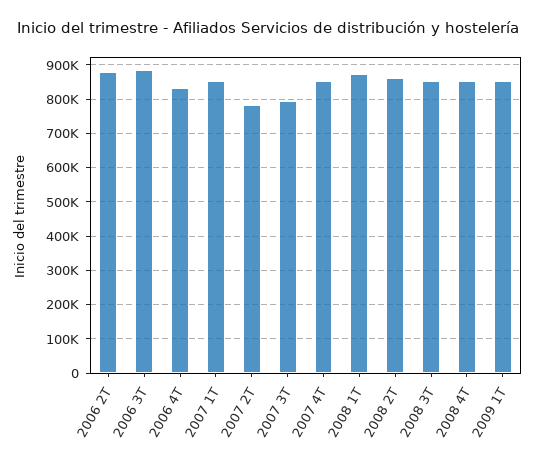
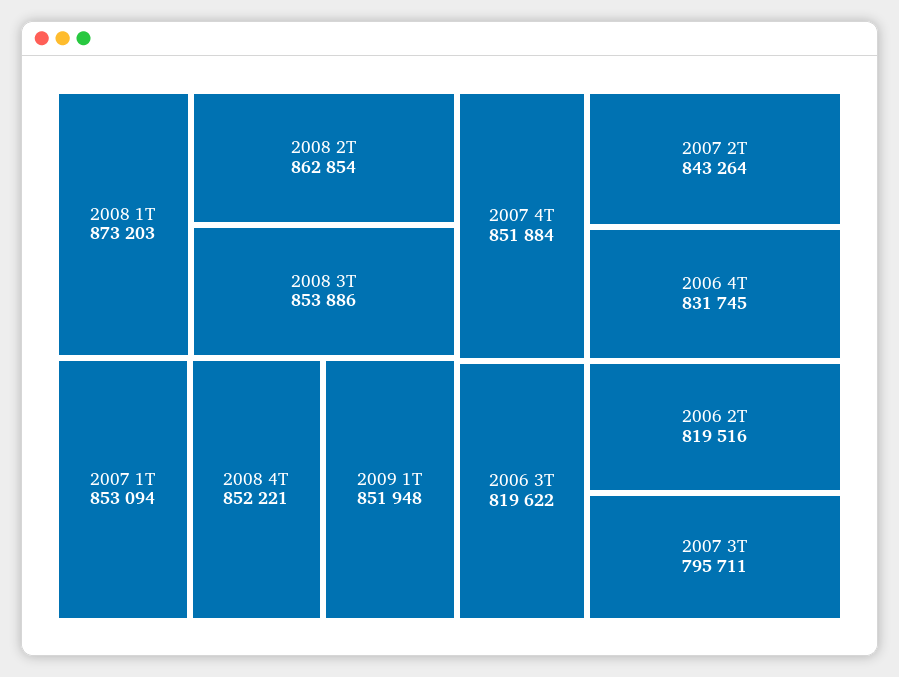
2006 2T: 880000 -> 819516
2006 3T: 880000 -> 819622
2007 2T: 780000 -> 843264

